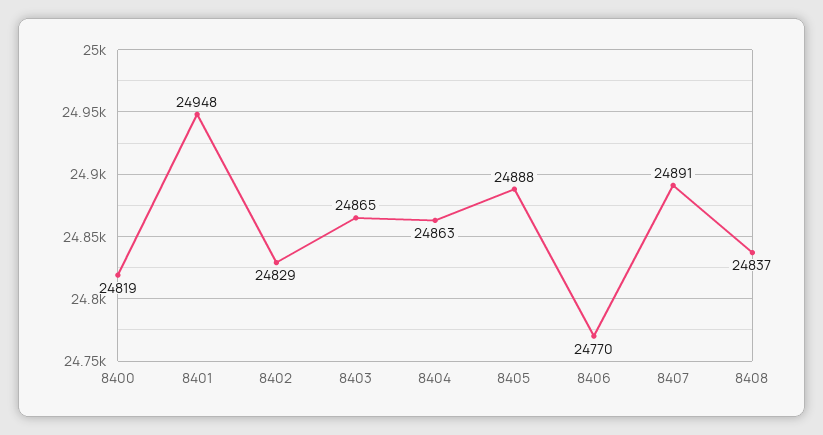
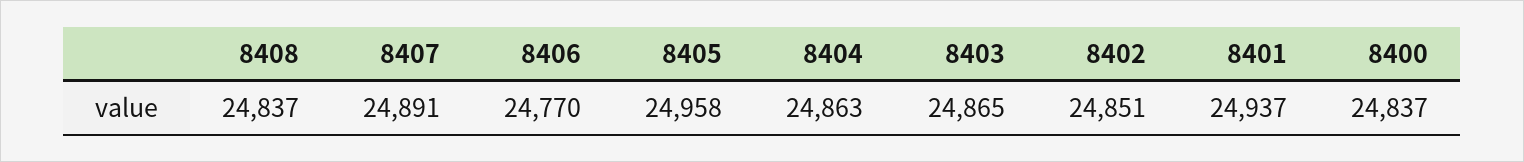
8400: 24819 -> 24837
8401: 24948 -> 24937
8402: 24829 -> 24851
8405: 24888 -> 24958

